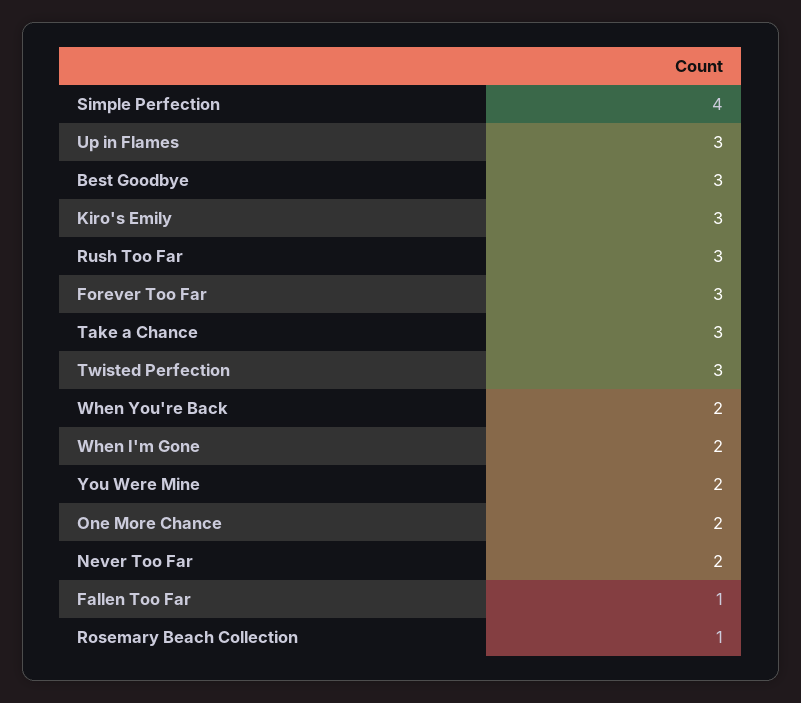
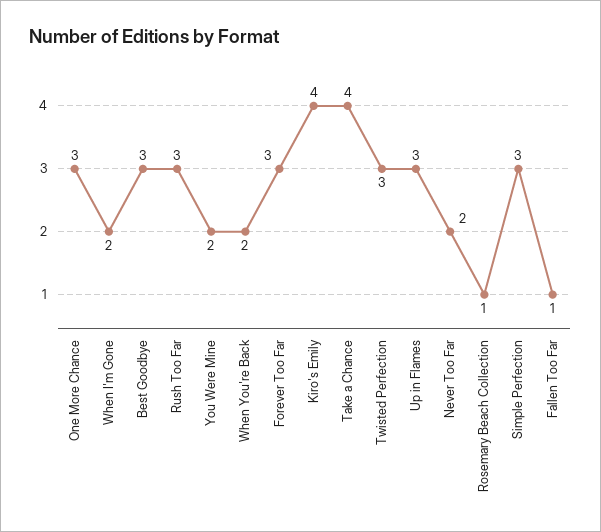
Simple Perfection: 4 -> 3
Kiro's Emily: 3 -> 4
Take a Chance: 3 -> 4
One More Chance: 2 -> 3

